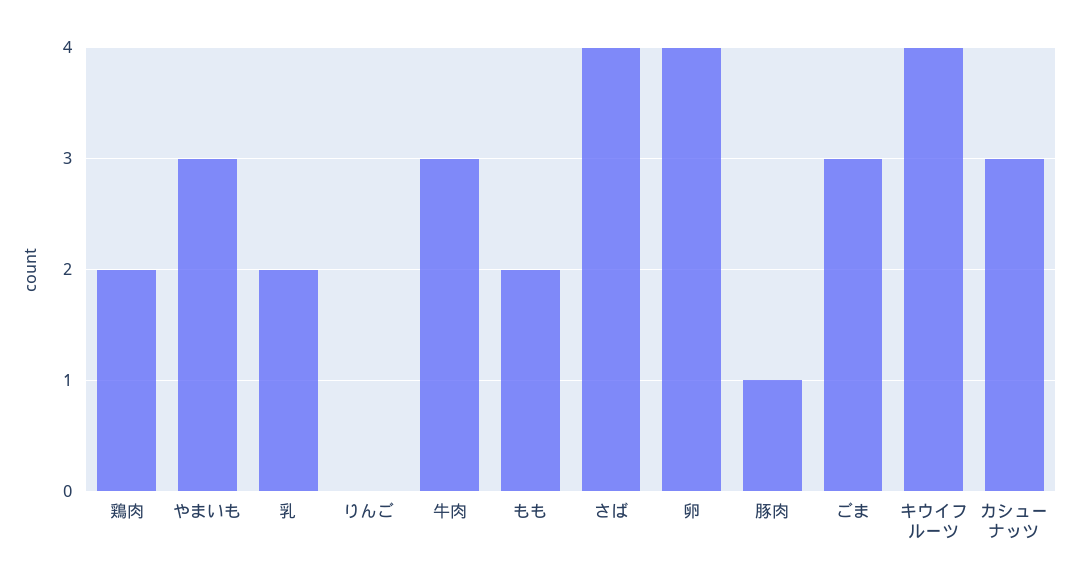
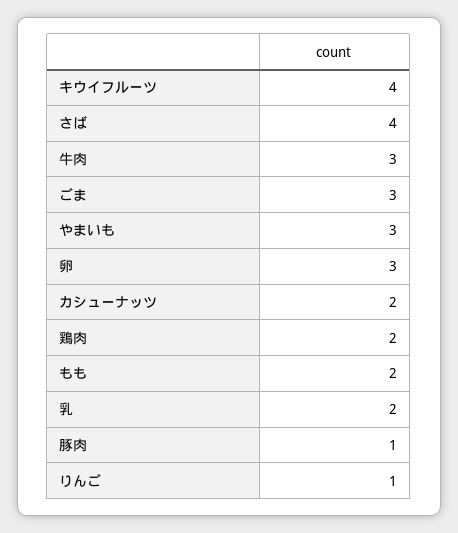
りんご: 0 -> 1
卵: 4 -> 3
カシューナッツ: 3 -> 2

